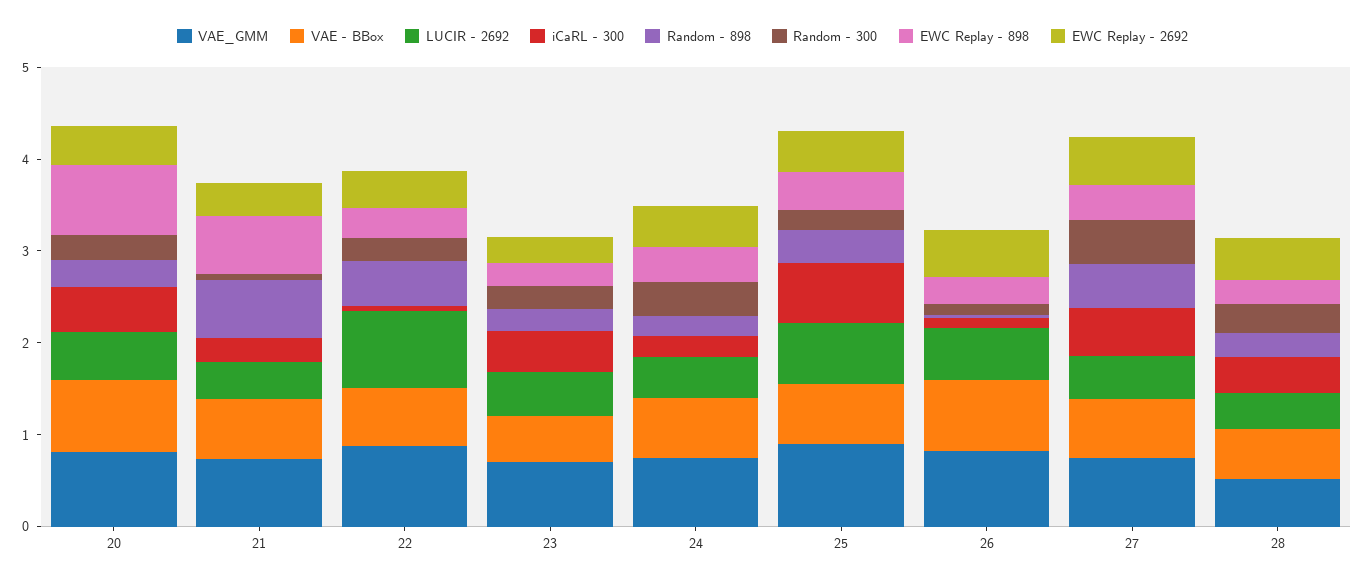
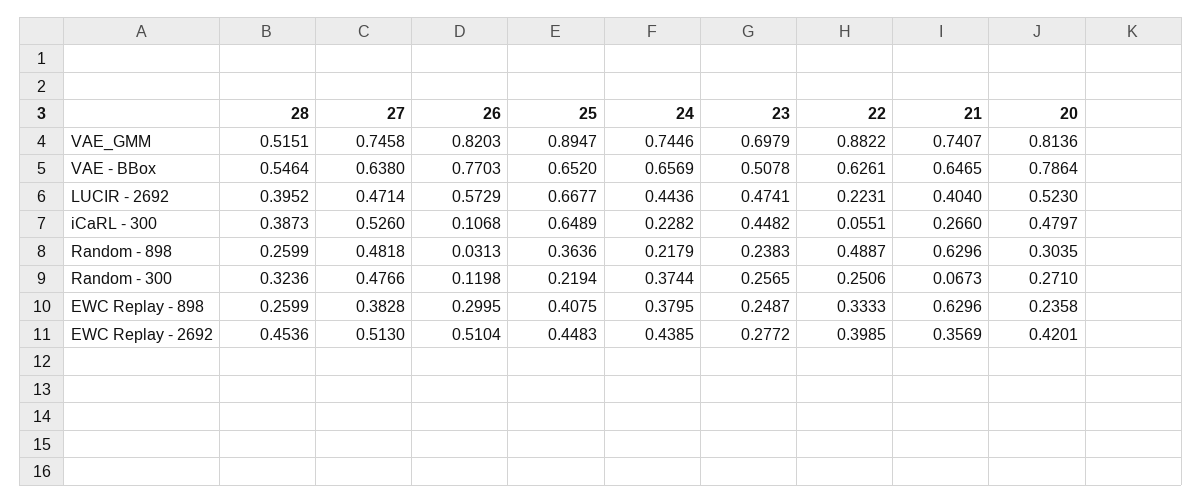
EWC Replay - 898, 20: 0.8 -> 0.2358
LUCIR - 2692, 22: 0.8 -> 0.2231

